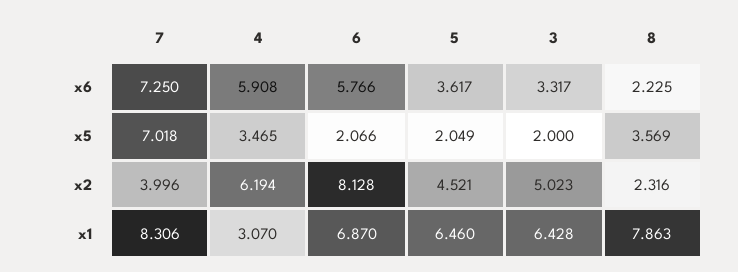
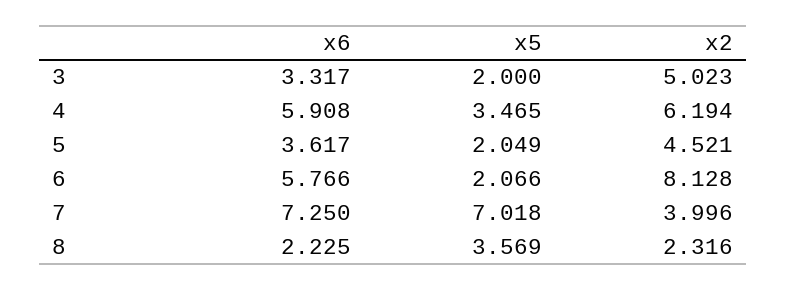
7, x1: 8.306 -> none
4, x1: 3.07 -> none
6, x1: 6.87 -> none
5, x1: 6.46 -> none
3, x1: 6.428 -> none
8, x1: 7.863 -> none

